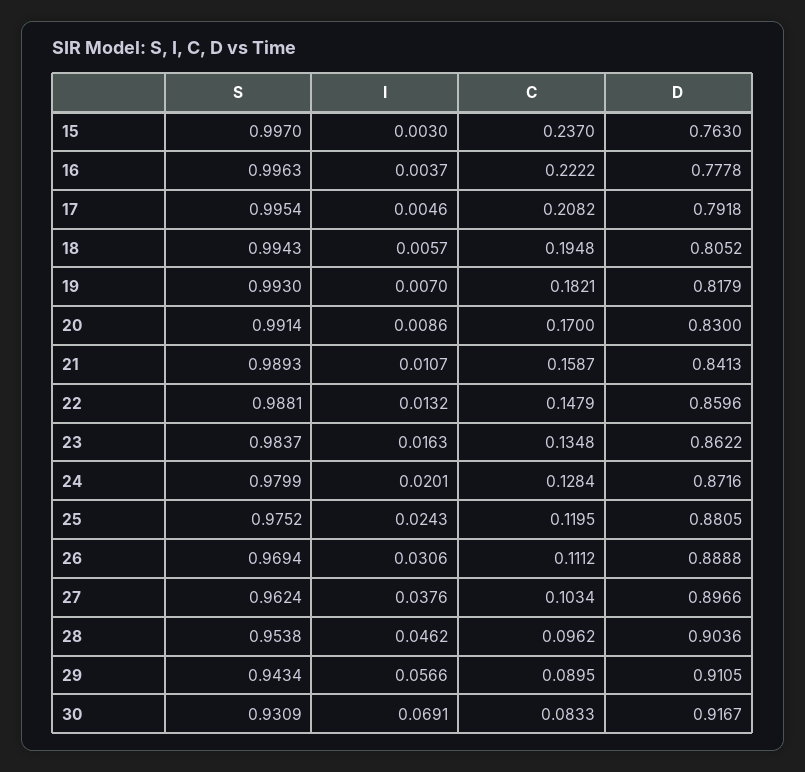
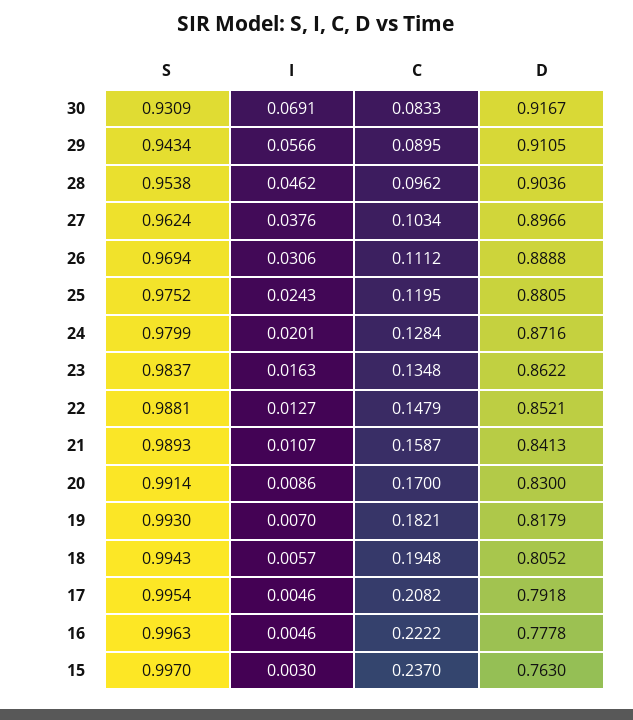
I, 16: 0.0037 -> 0.0046
I, 22: 0.0132 -> 0.0127
D, 22: 0.8596 -> 0.8521

